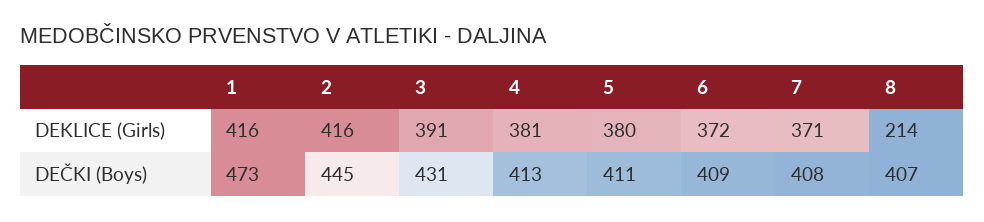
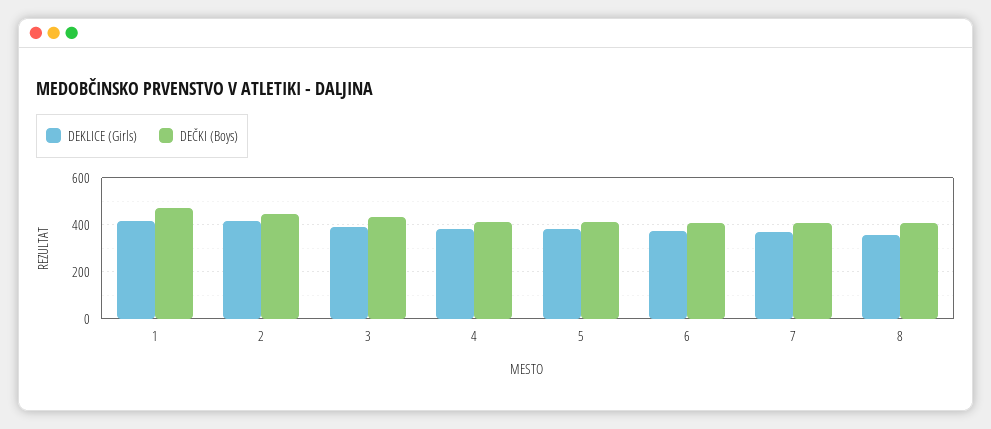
DEKLICE (Girls), 8: 214 -> 350

